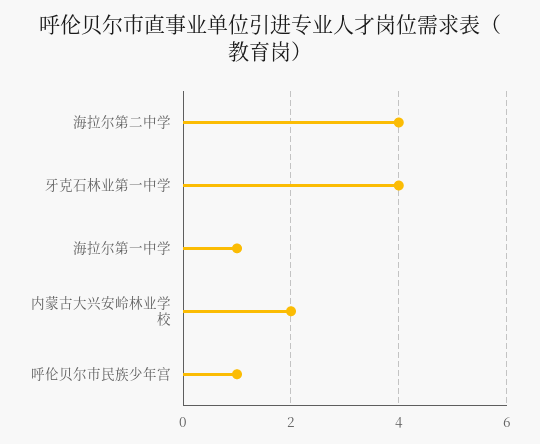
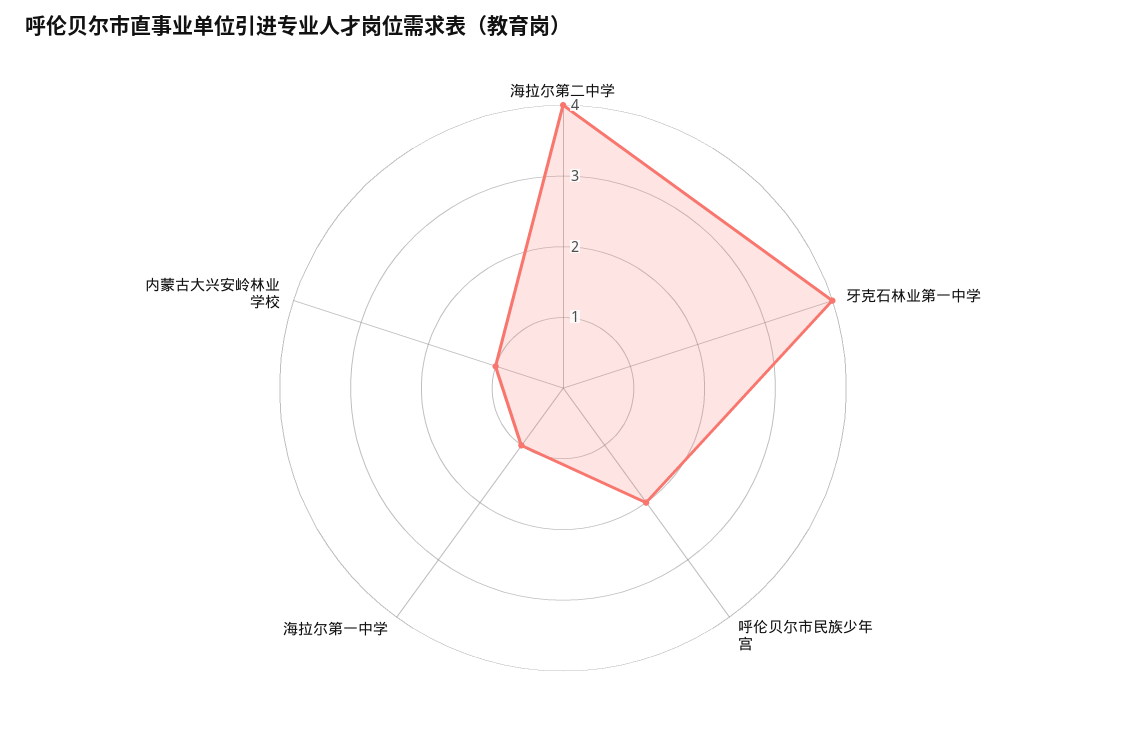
内蒙古大兴安岭林业学校: 2 -> 1
呼伦贝尔市民族少年宫: 1 -> 2

